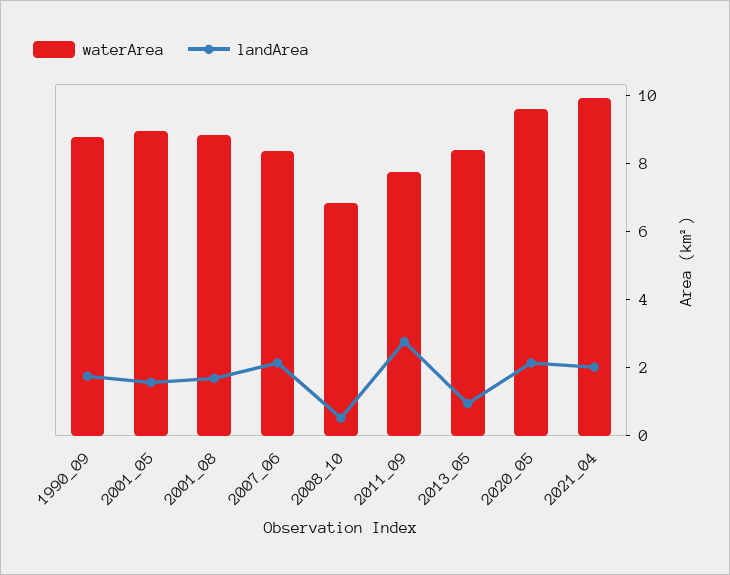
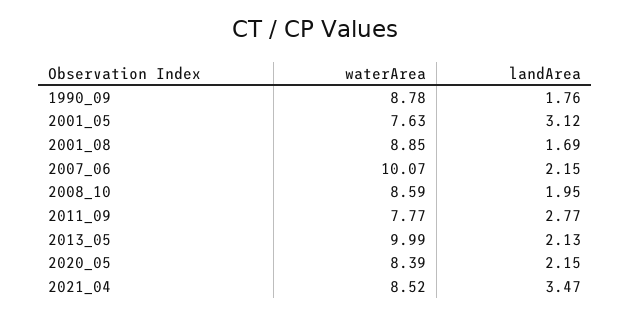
waterArea, 2001_05: 9 -> 7.63
landArea, 2001_05: 1.5 -> 3.12
waterArea, 2007_06: 8.5 -> 10.07
waterArea, 2008_10: 7 -> 8.59
landArea, 2008_10: 0.5 -> 1.95
waterArea, 2013_05: 8.5 -> 9.99
landArea, 2013_05: 1 -> 2.13
waterArea, 2020_05: 9.5 -> 8.39
waterArea, 2021_04: 10 -> 8.52
landArea, 2021_04: 2 -> 3.47

